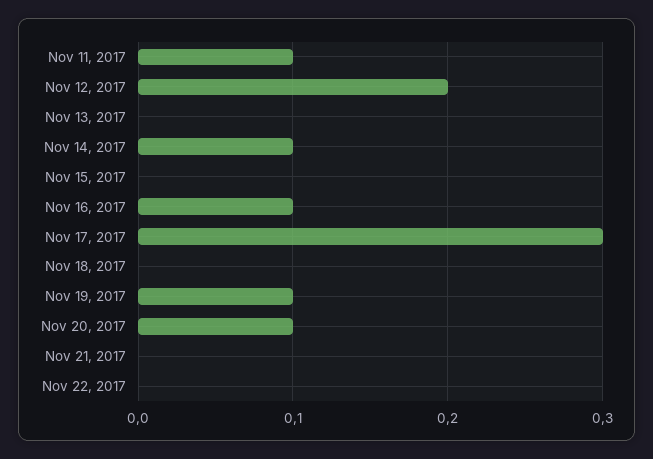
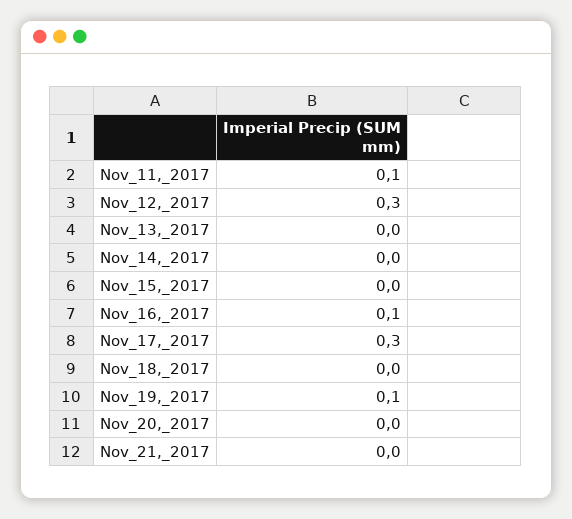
Nov 12, 2017: 0.2 -> 0.3
Nov 14, 2017: 0.1 -> 0
Nov 20, 2017: 0.1 -> 0
Nov 22, 2017: 0 -> none

